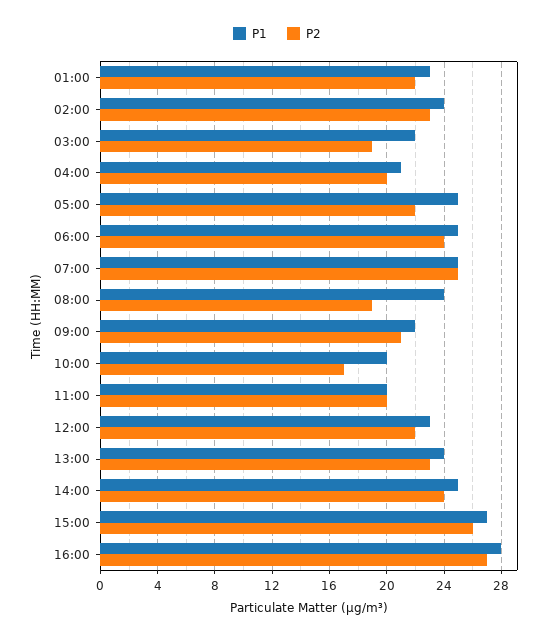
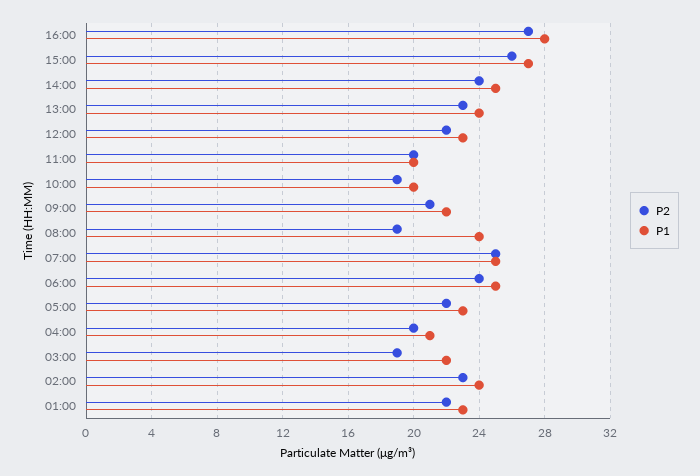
P1, 05:00: 25 -> 23
P2, 10:00: 17 -> 19

